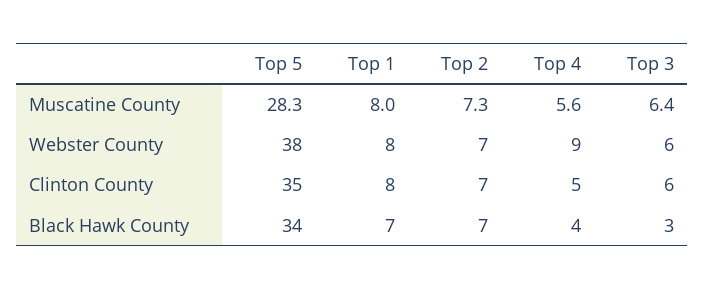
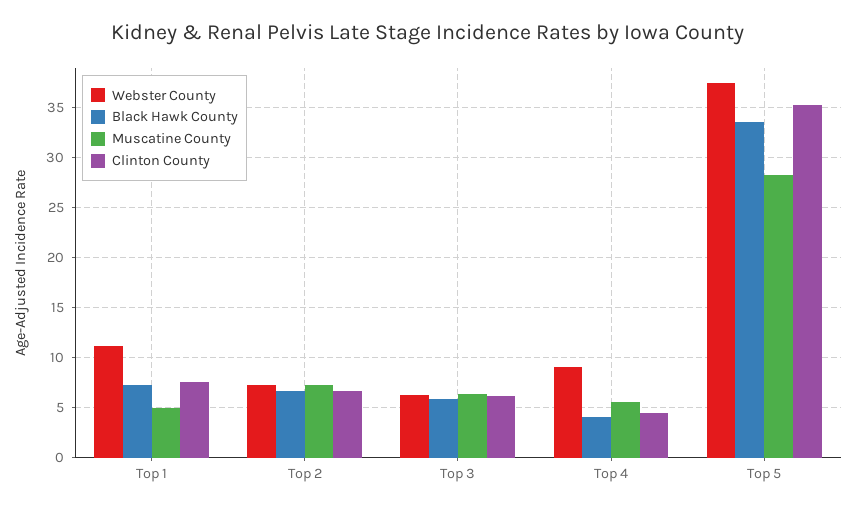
Muscatine County, Top 1: 8 -> 5
Webster County, Top 1: 8 -> 11
Black Hawk County, Top 3: 3 -> 6

